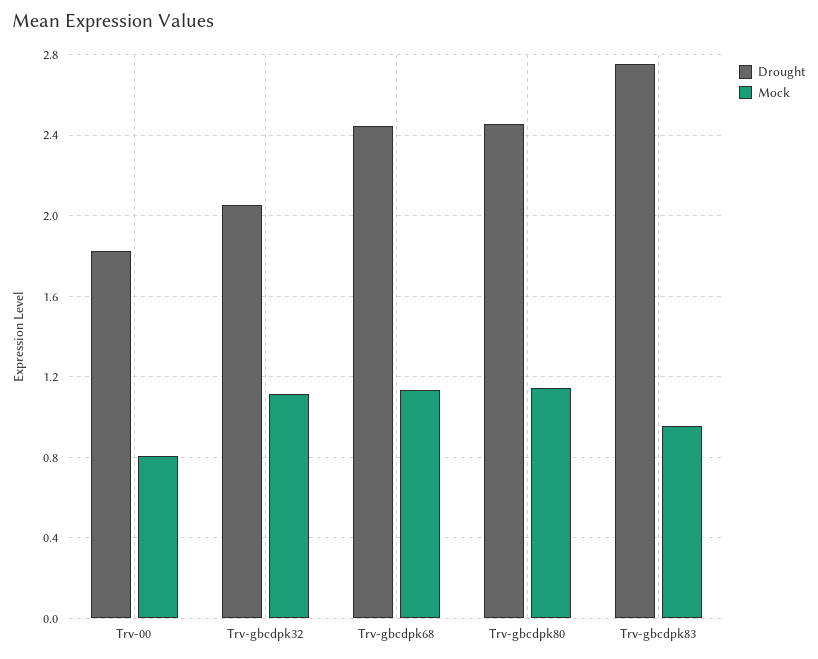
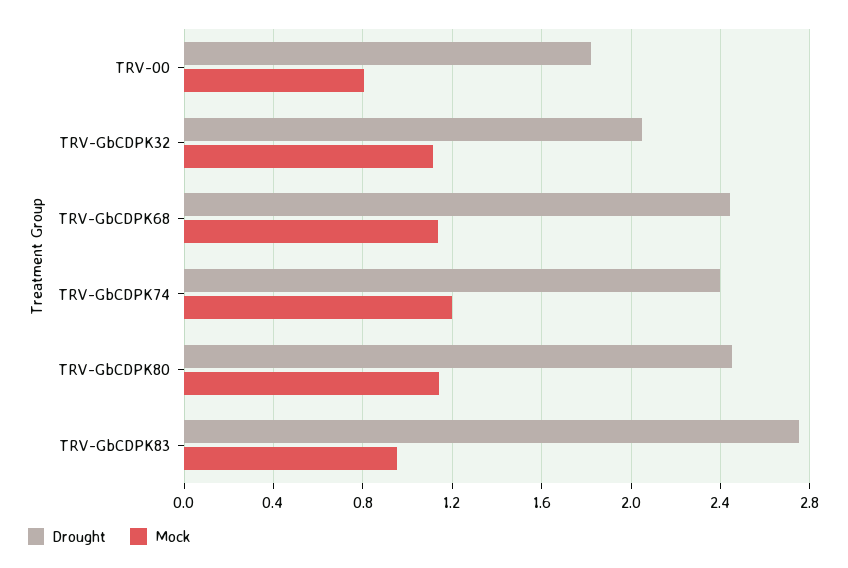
Drought, TRV-GbCDPK74: none -> 2.4
Mock, TRV-GbCDPK74: none -> 1.2

